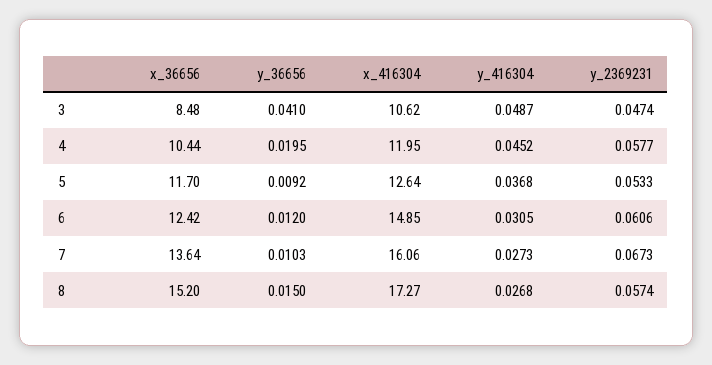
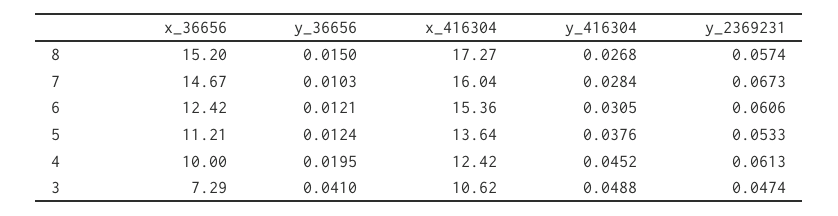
x_36656, 3: 8.48 -> 7.29
y_416304, 3: 0.0487 -> 0.0488
x_36656, 4: 10.44 -> 10
x_416304, 4: 11.95 -> 12.42
y_2369231, 4: 0.0577 -> 0.0613
x_36656, 5: 11.7 -> 11.21
y_36656, 5: 0.0092 -> 0.0124
x_416304, 5: 12.64 -> 13.64
y_416304, 5: 0.0368 -> 0.0376
y_36656, 6: 0.012 -> 0.0121
x_416304, 6: 14.85 -> 15.36
x_36656, 7: 13.64 -> 14.67
x_416304, 7: 16.06 -> 16.04
y_416304, 7: 0.0273 -> 0.0284

